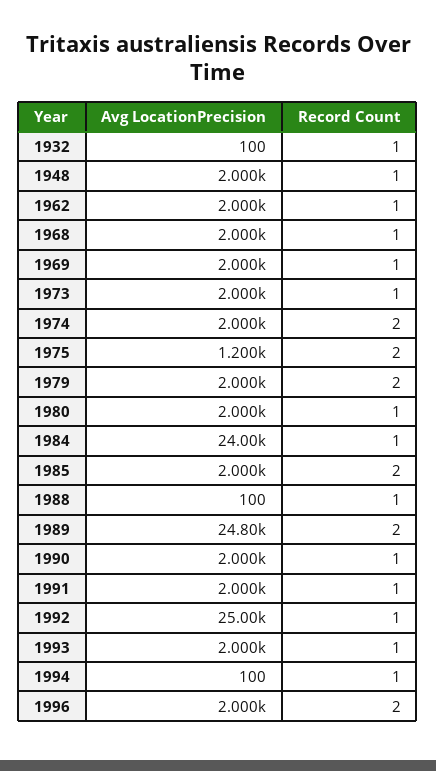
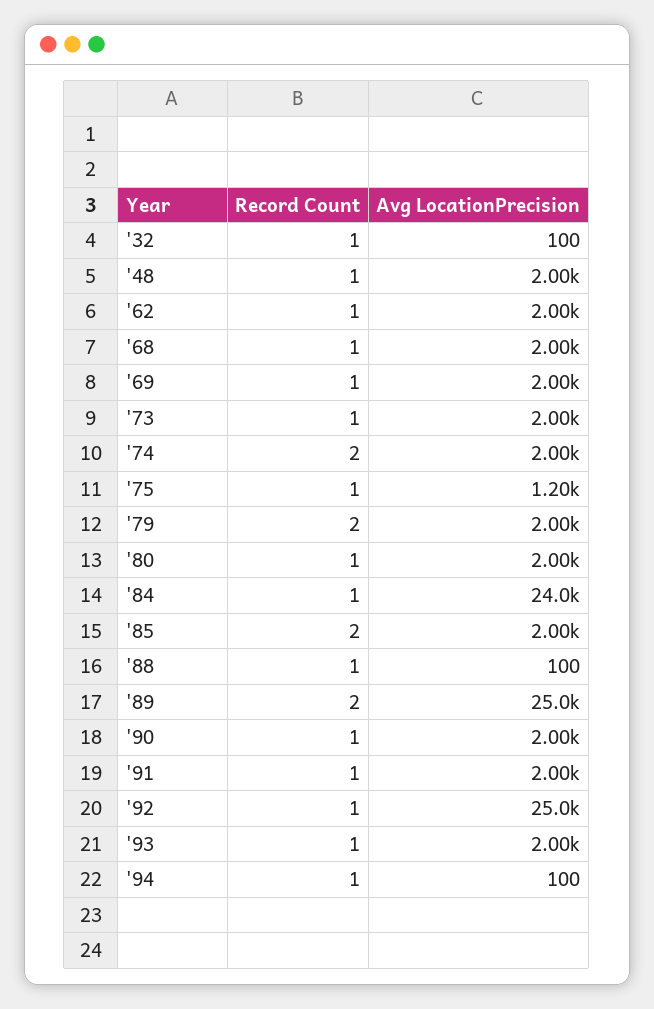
Record Count, 1975: 2 -> 1
Avg LocationPrecision, 1989: 24800 -> 25000
Avg LocationPrecision, 1996: 2000 -> none
Record Count, 1996: 2 -> none

